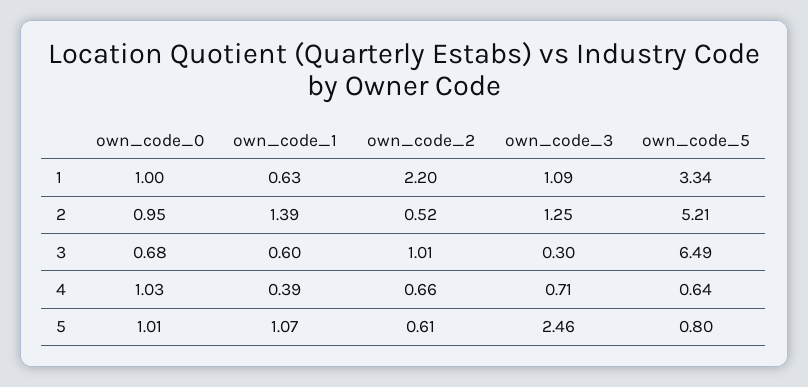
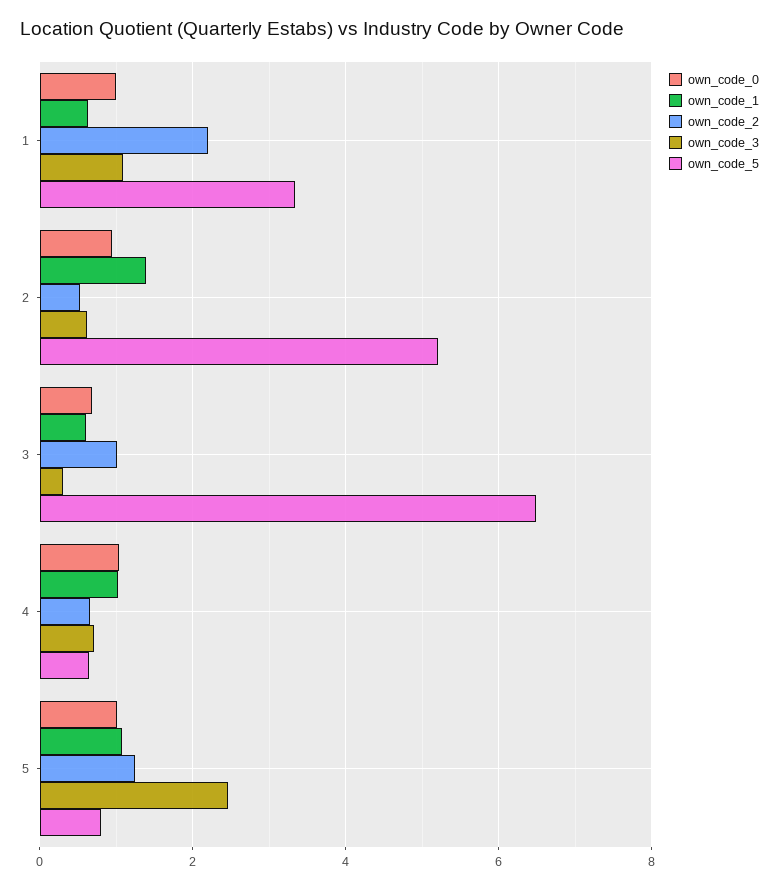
own_code_3, 2: 1.25 -> 0.6
own_code_1, 4: 0.39 -> 1
own_code_2, 5: 0.61 -> 1.2

